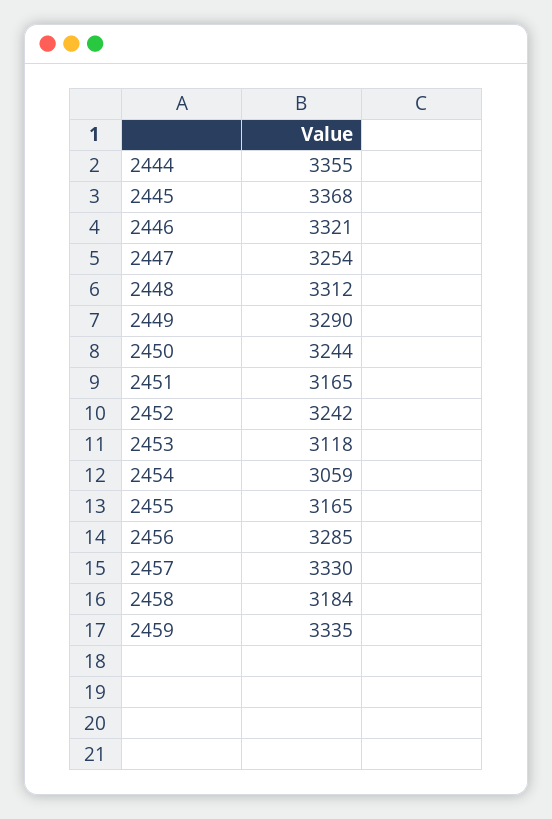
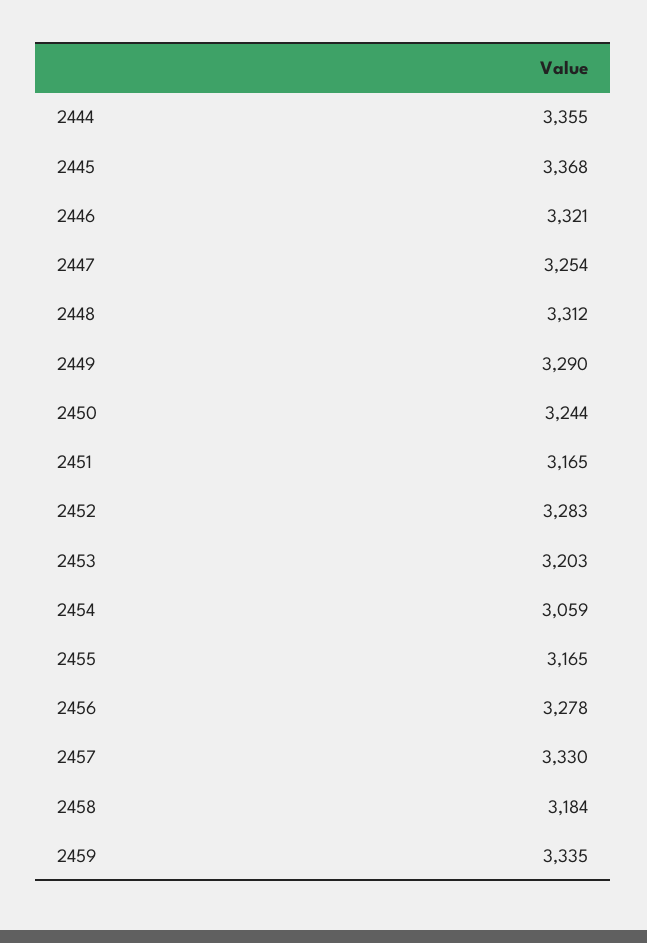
2452: 3242 -> 3283
2453: 3118 -> 3203
2456: 3285 -> 3278

